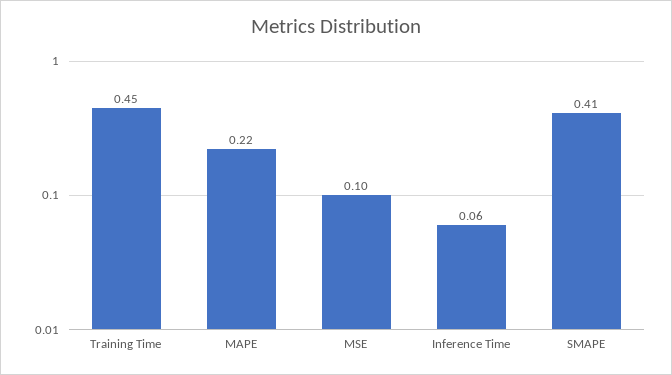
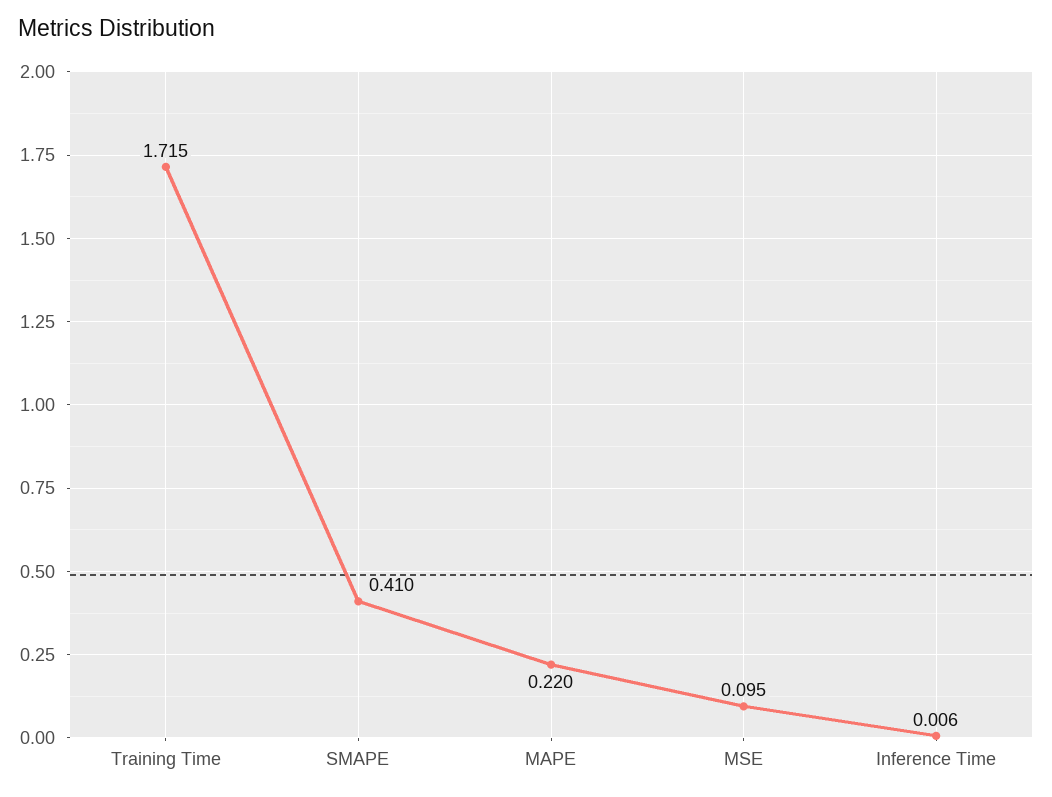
Training Time: 0.45 -> 1.715
Inference Time: 0.06 -> 0.006

